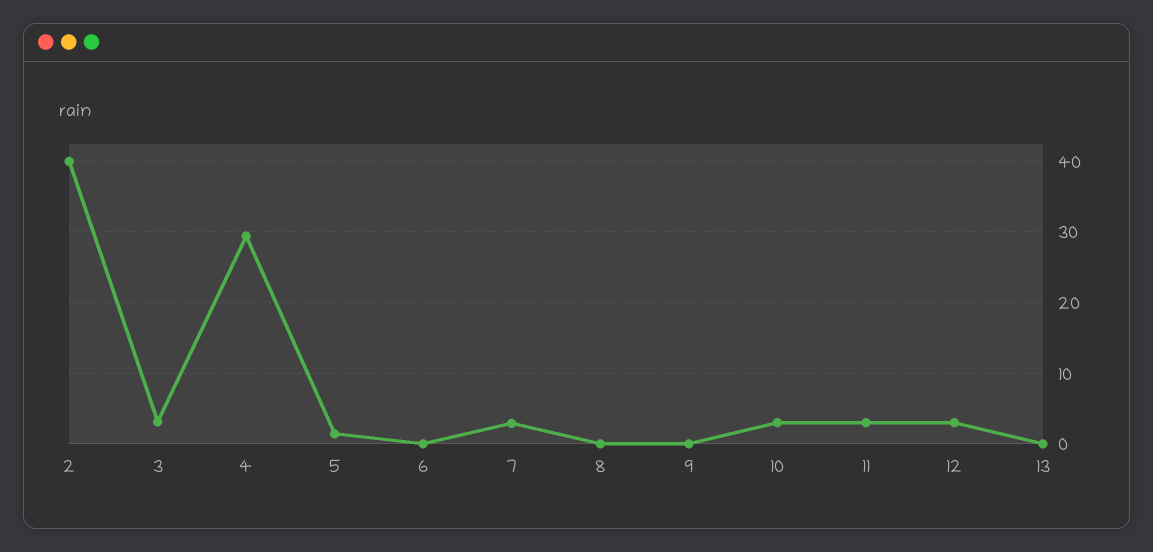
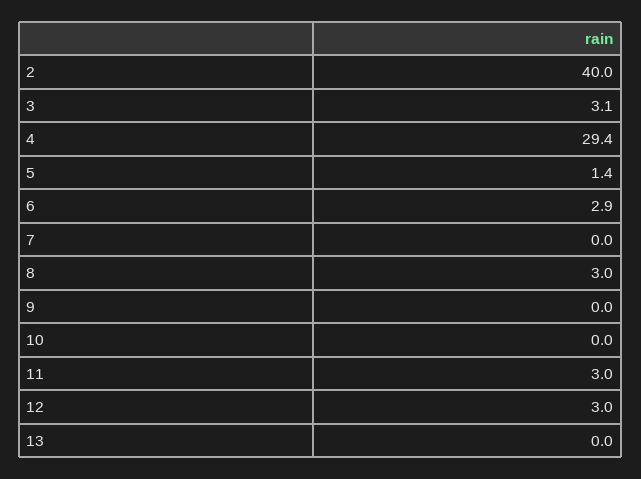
6: 0 -> 2.9
7: 3 -> 0
8: 0 -> 3
10: 3 -> 0

